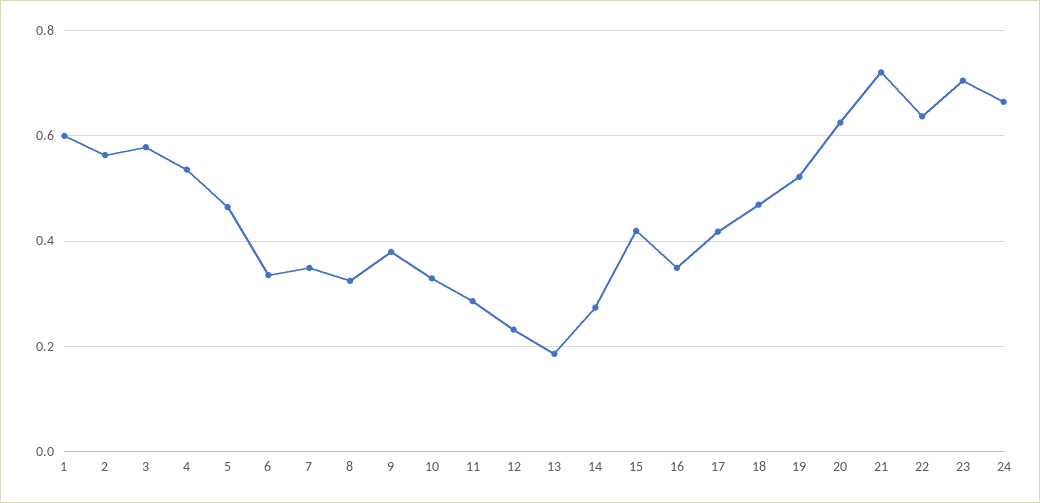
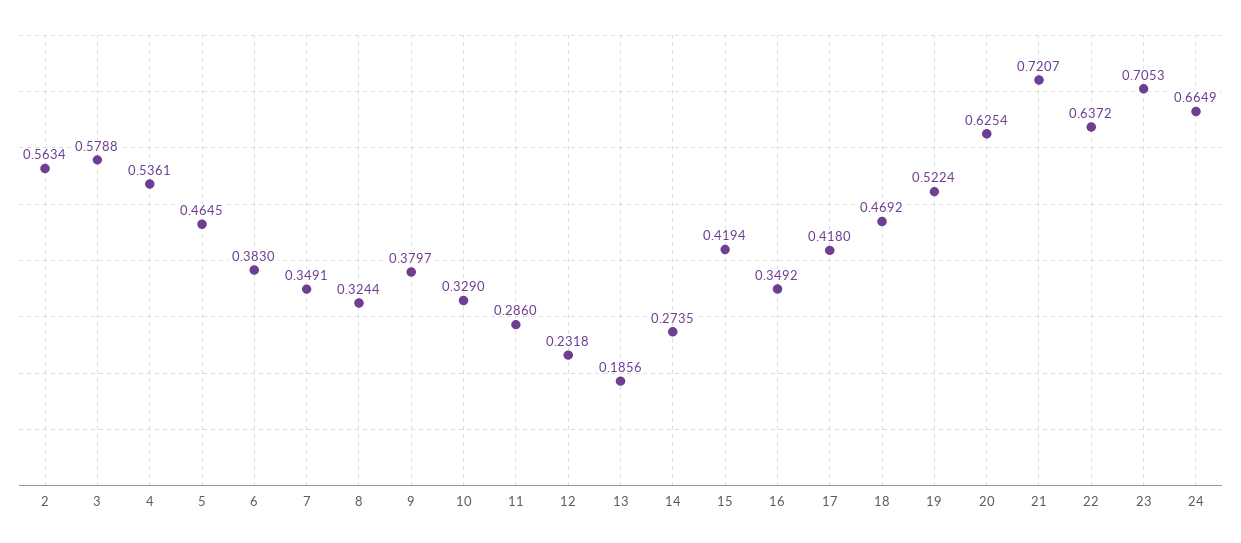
1: 0.6 -> none
6: 0.34 -> 0.383

